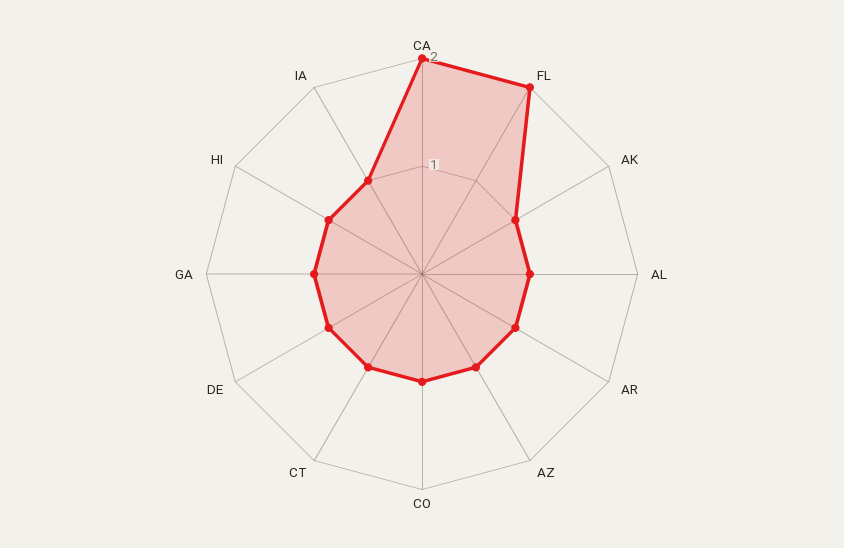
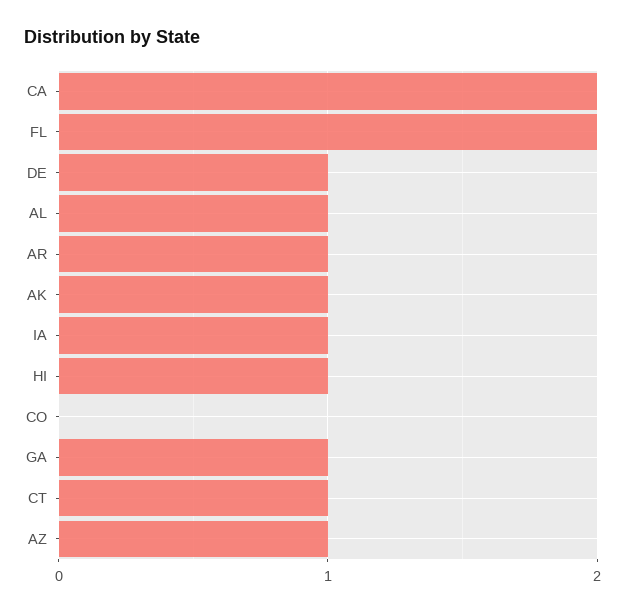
CO: 1 -> 0

